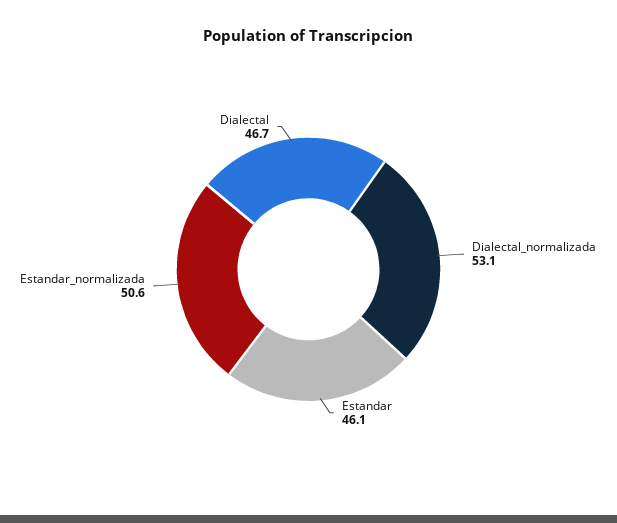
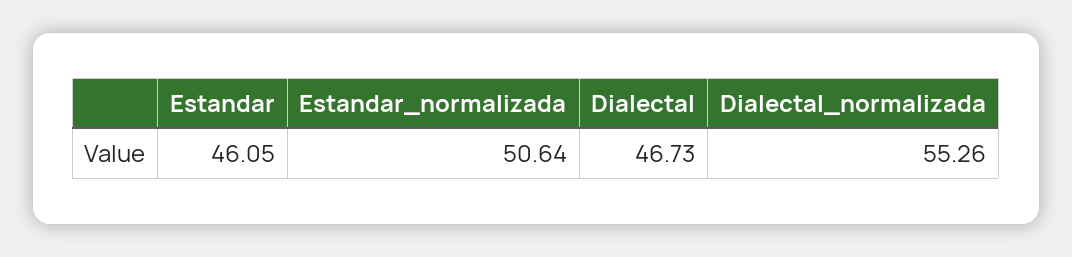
Dialectal_normalizada: 53.1 -> 55.26

